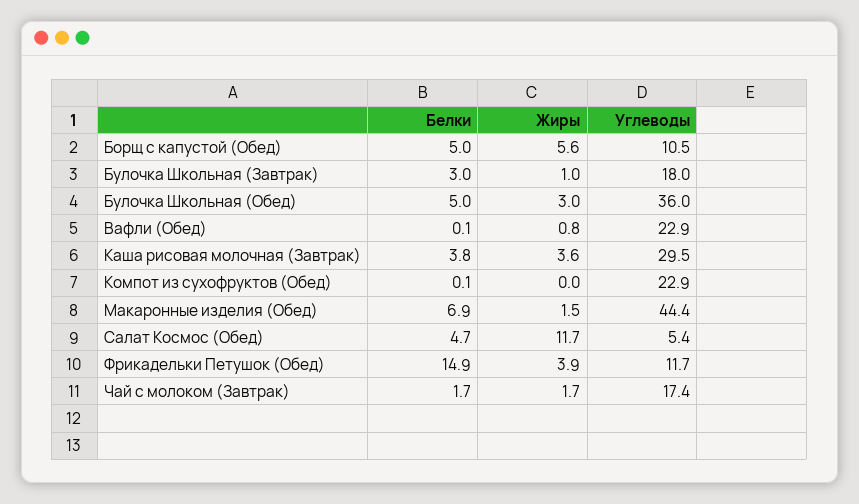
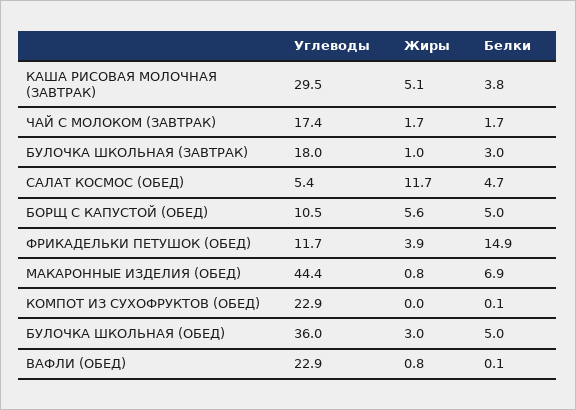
Жиры, Каша рисовая молочная (Завтрак): 3.6 -> 5.1
Жиры, Макаронные изделия (Обед): 1.5 -> 0.8

